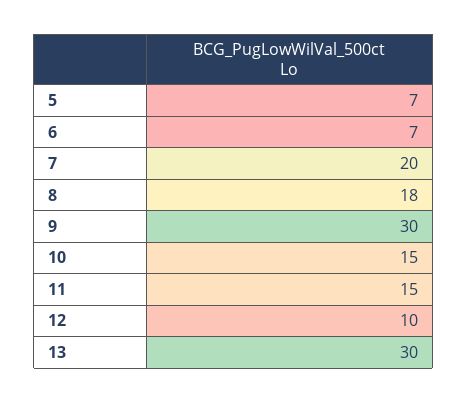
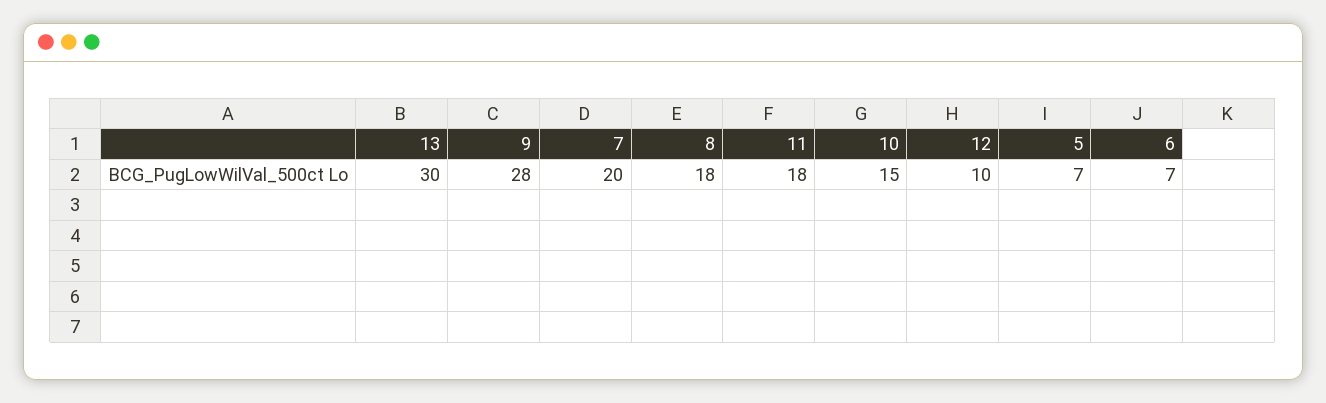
9: 30 -> 28
11: 15 -> 18

